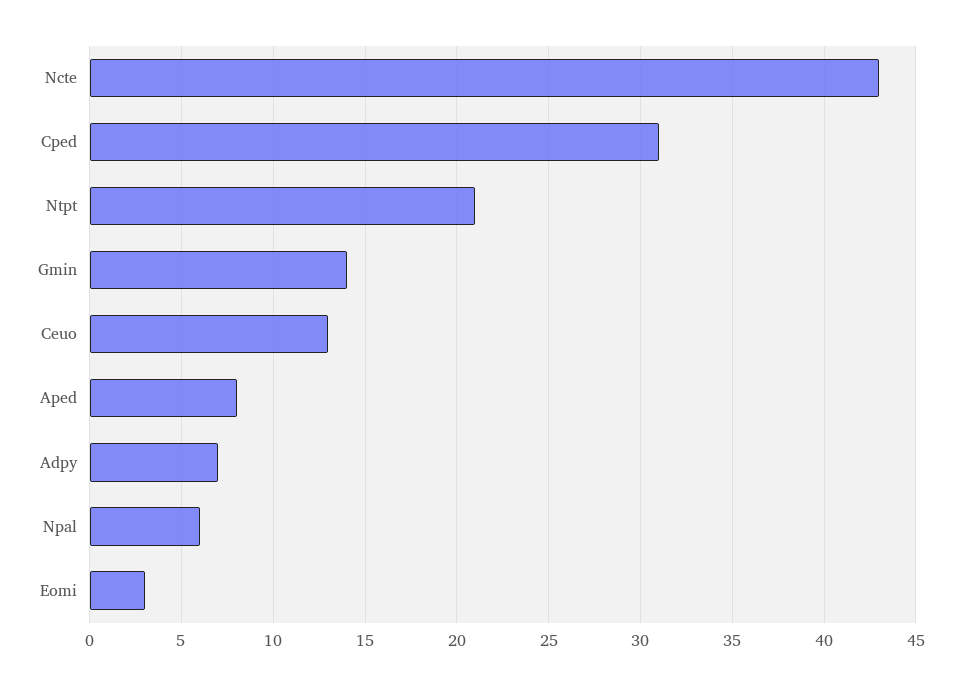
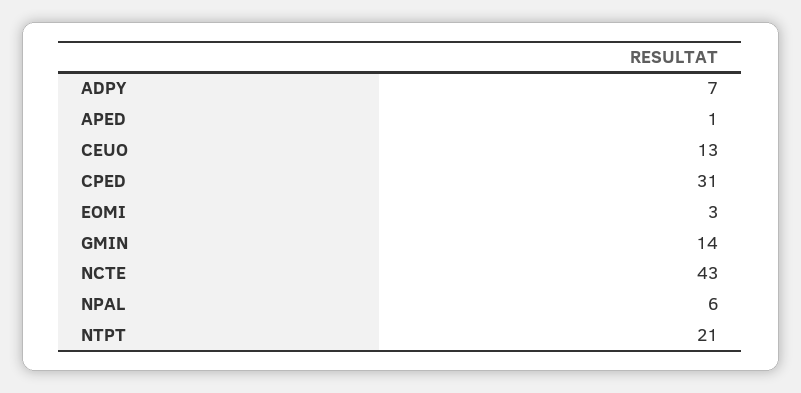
Aped: 8 -> 1

